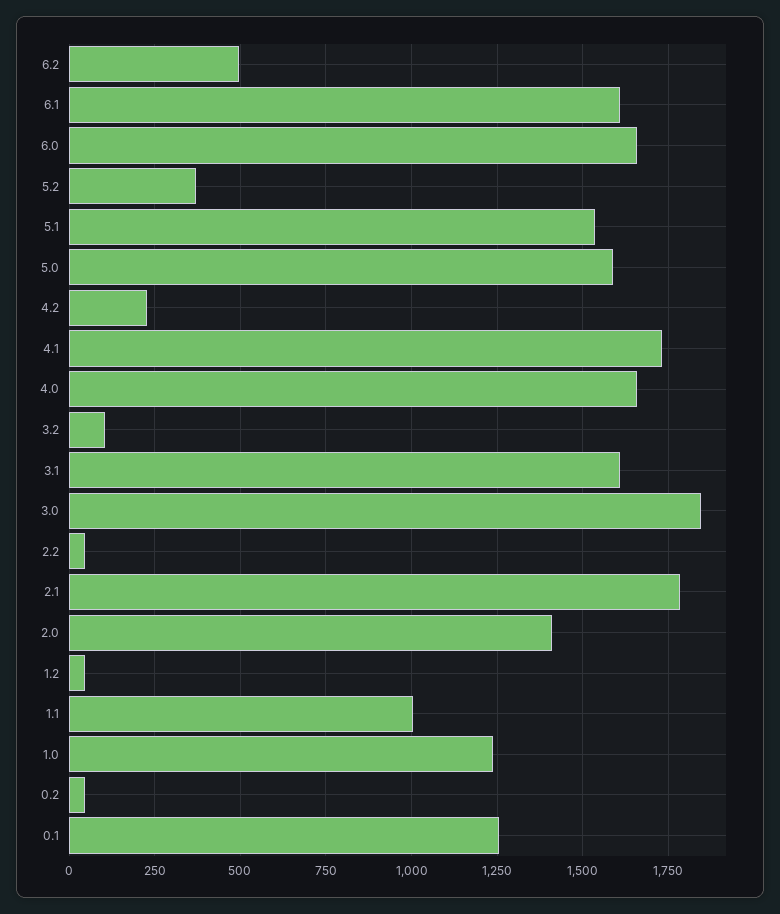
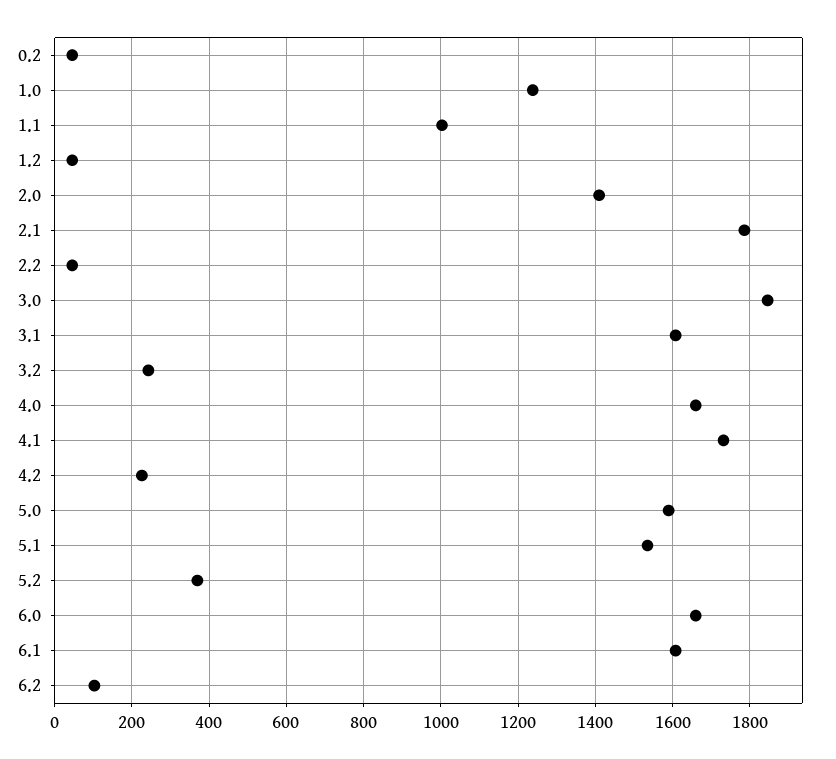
6.2: 500 -> 100
3.2: 100 -> 240
0.1: 1250 -> none

